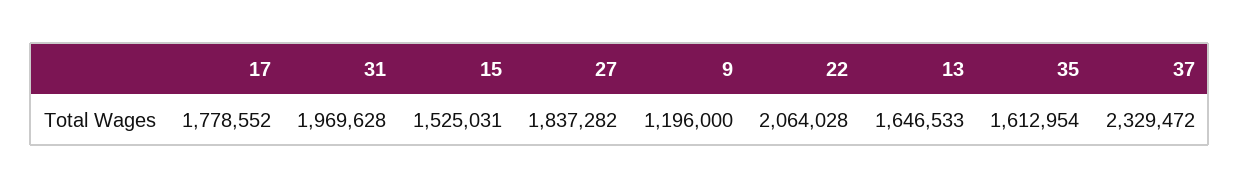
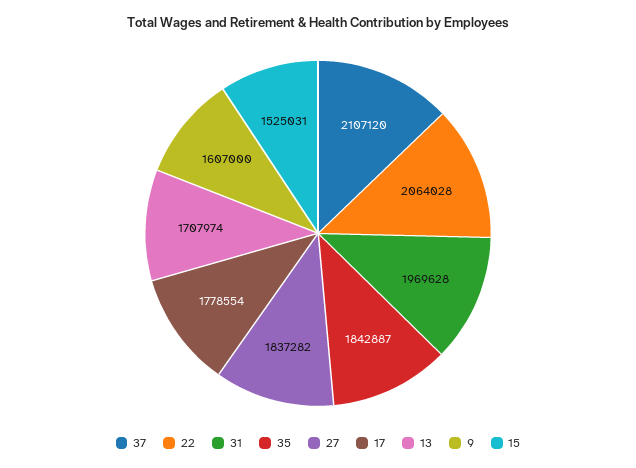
17: 1778552 -> 1778554
9: 1196000 -> 1607000
13: 1646533 -> 1707974
35: 1612954 -> 1842887
37: 2329472 -> 2107120

